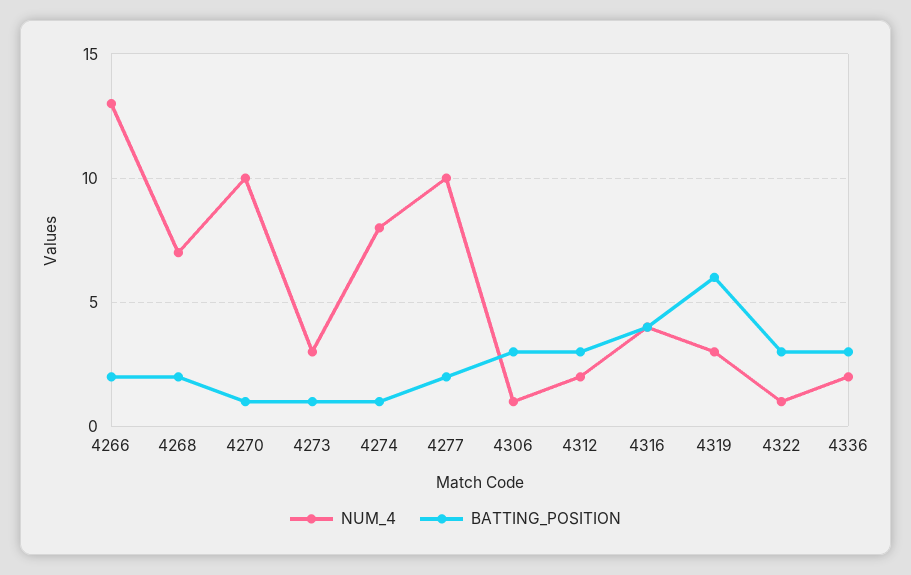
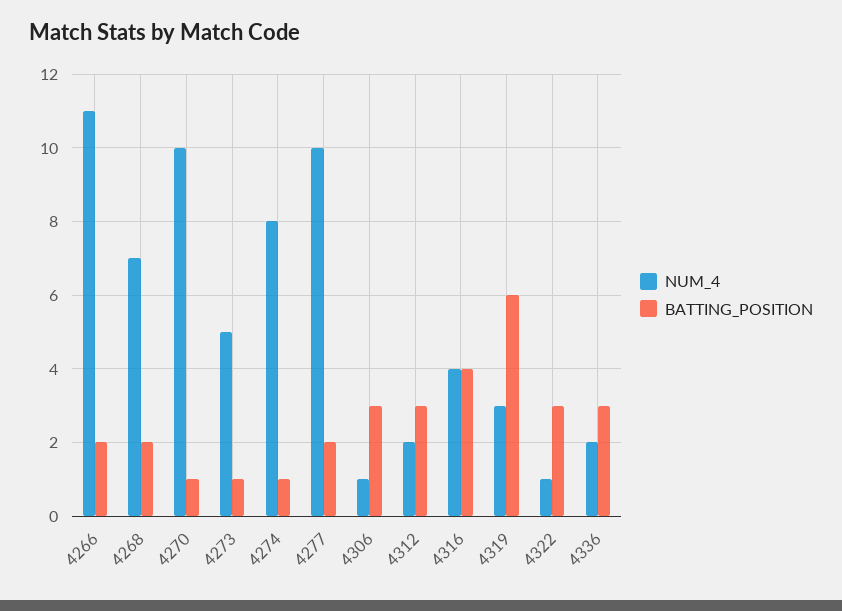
NUM_4, 4266: 13 -> 11
NUM_4, 4273: 3 -> 5

